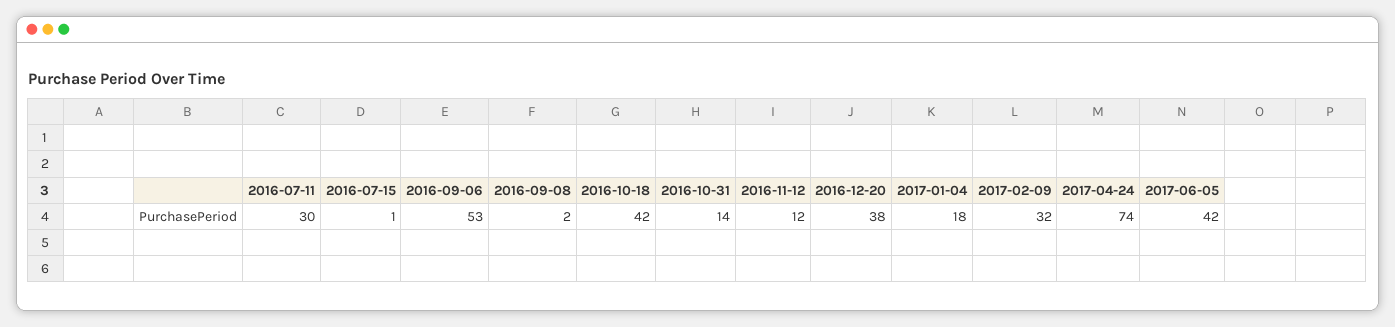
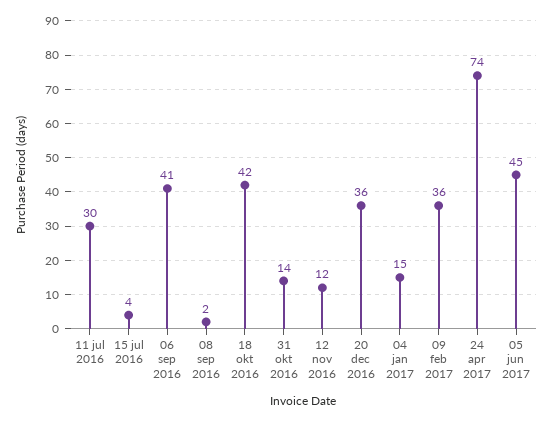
2016-07-15: 1 -> 4
2016-09-06: 53 -> 41
2016-12-20: 38 -> 36
2017-01-04: 18 -> 15
2017-02-09: 32 -> 36
2017-06-05: 42 -> 45

